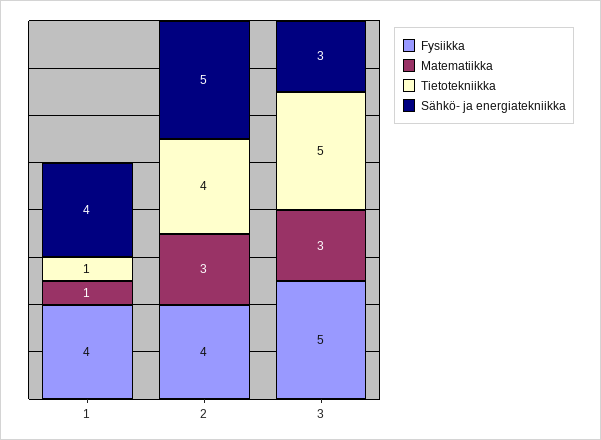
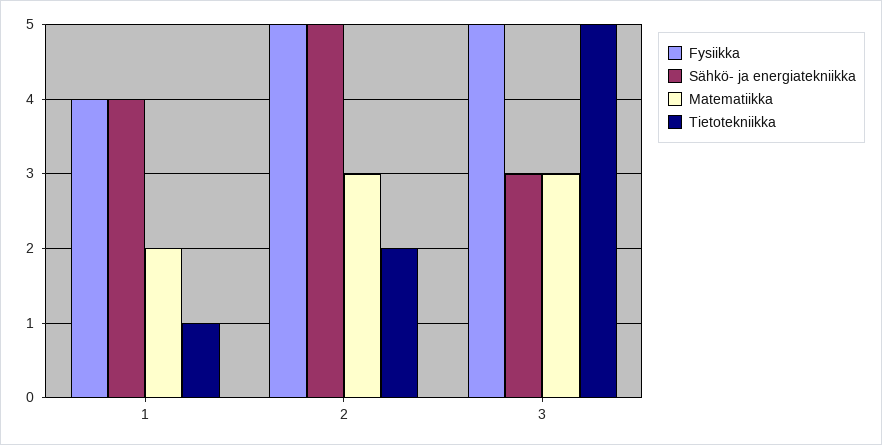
Matematiikka, 1: 1 -> 2
Fysiikka, 2: 4 -> 5
Tietotekniikka, 2: 4 -> 2

